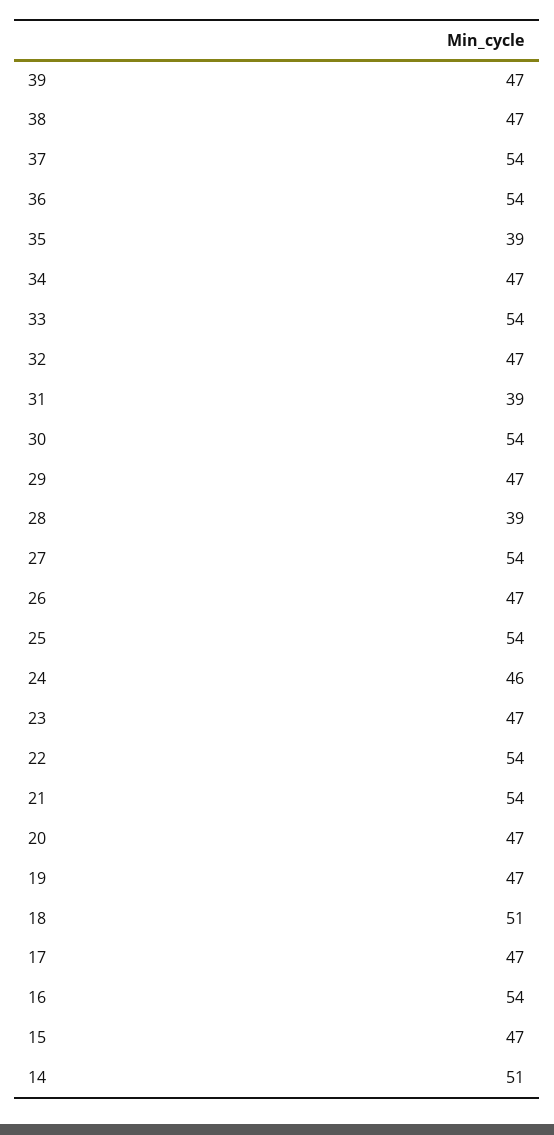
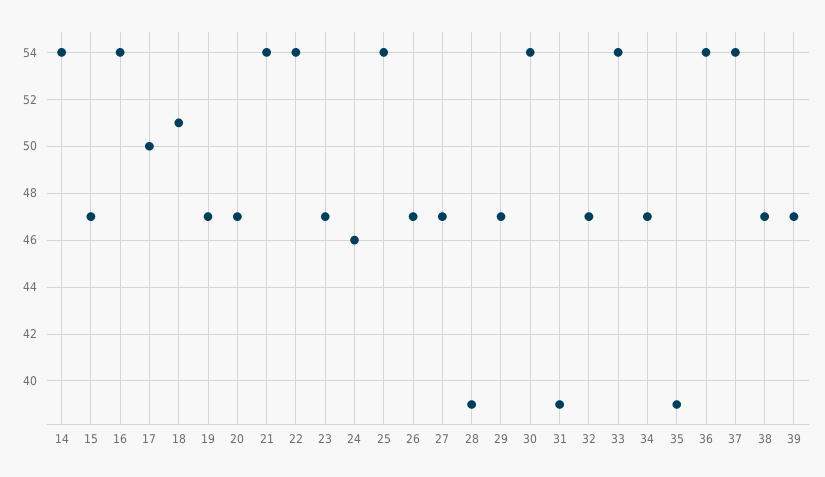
27: 54 -> 47
17: 47 -> 50
14: 51 -> 54

